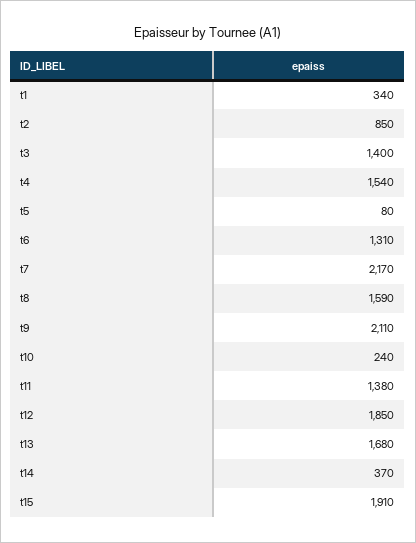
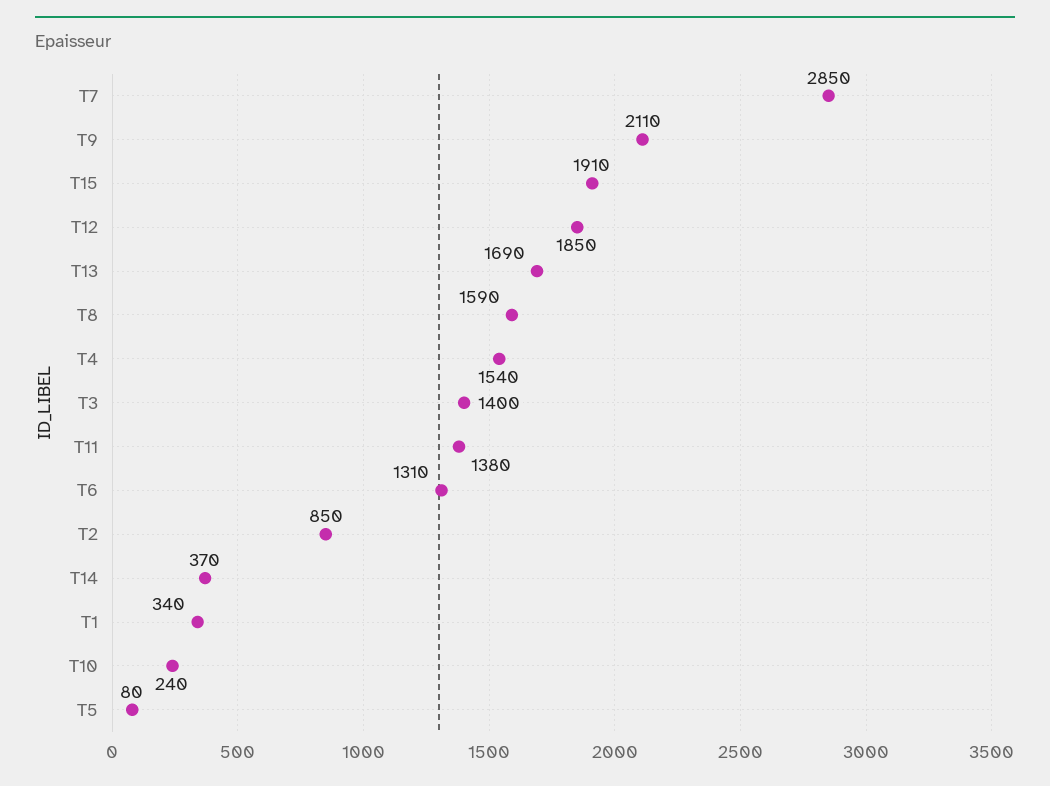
t7: 2170 -> 2850
t13: 1680 -> 1690

